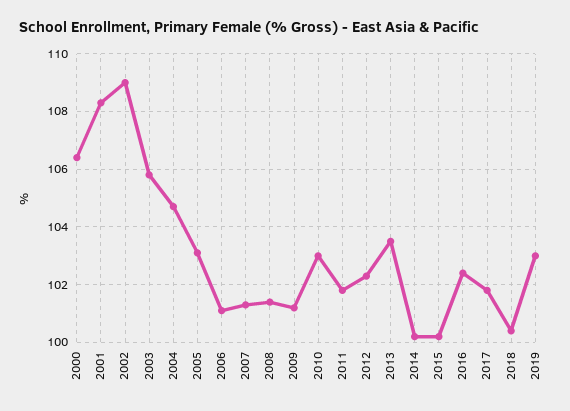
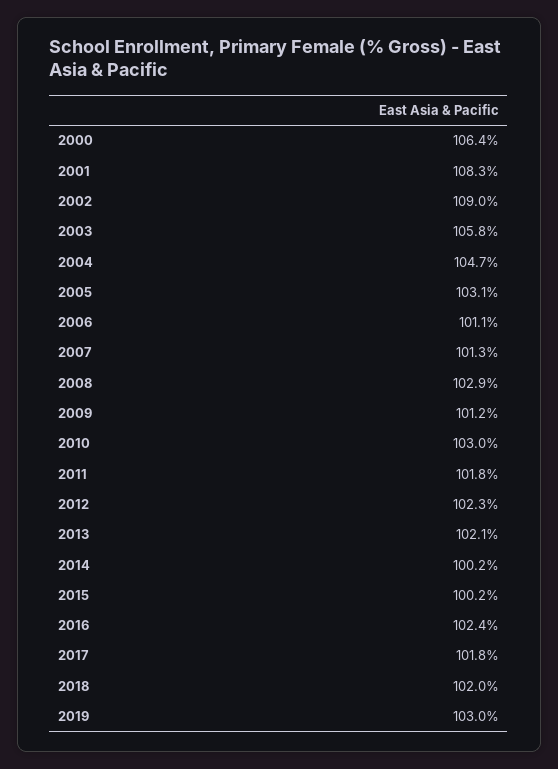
2008: 101.5 -> 102.9
2013: 103.5 -> 102.1
2018: 100.5 -> 102

